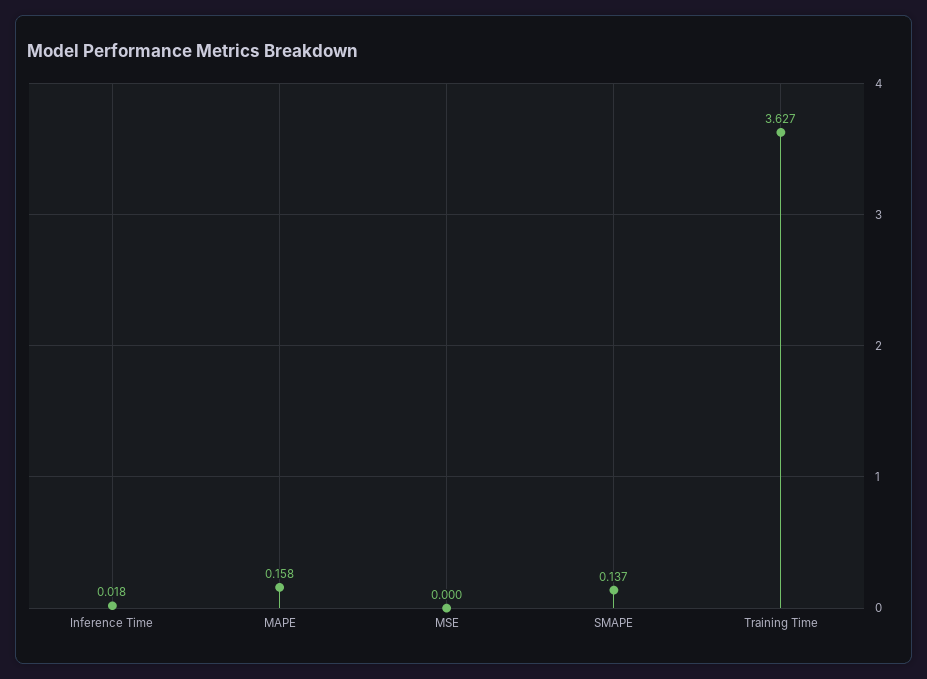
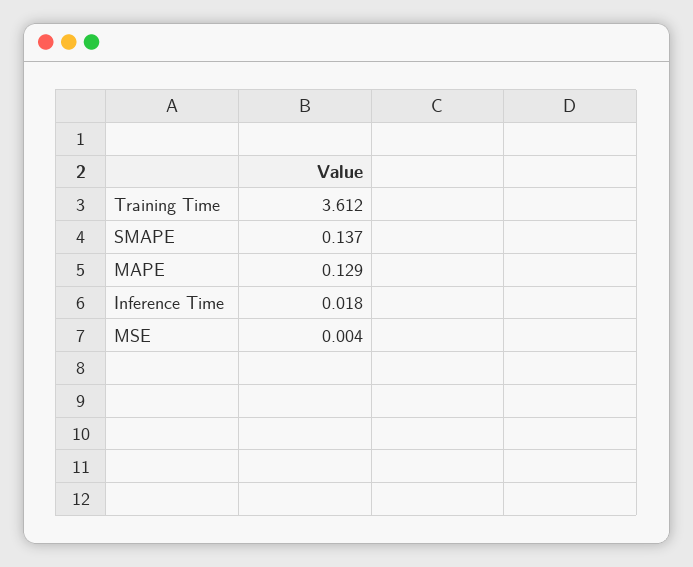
MAPE: 0.158 -> 0.129
MSE: 0 -> 0.004
Training Time: 3.627 -> 3.612

